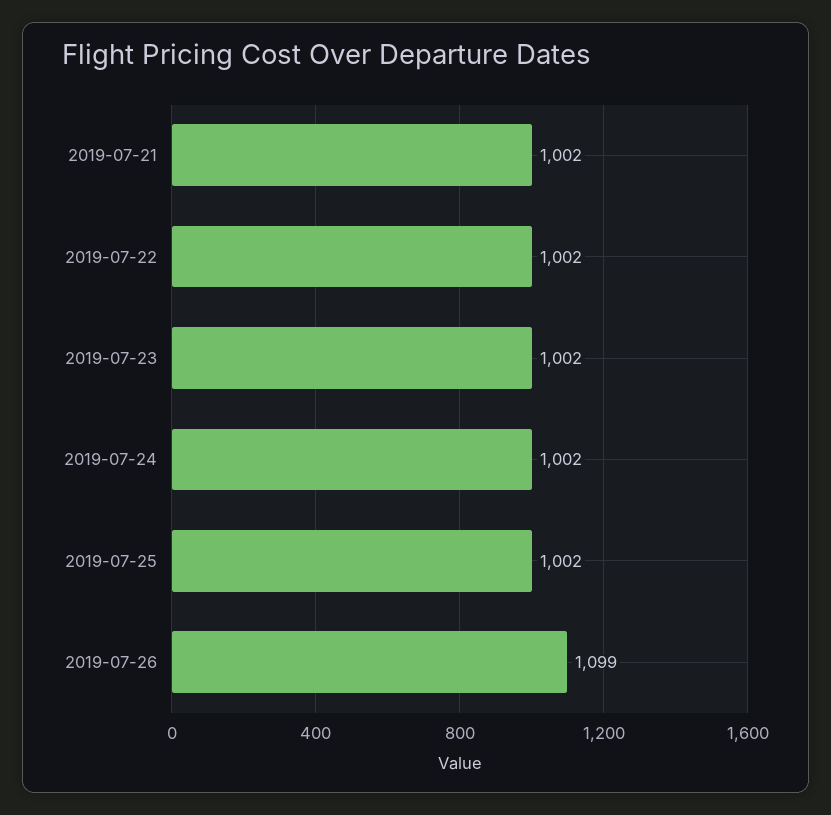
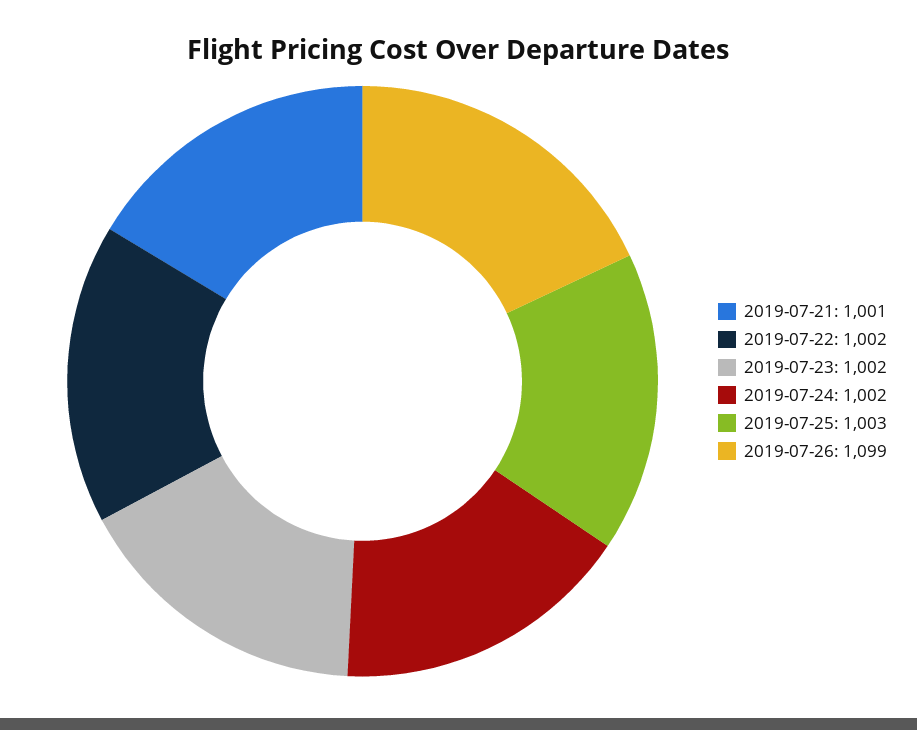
2019-07-21: 1002 -> 1001
2019-07-25: 1002 -> 1003

